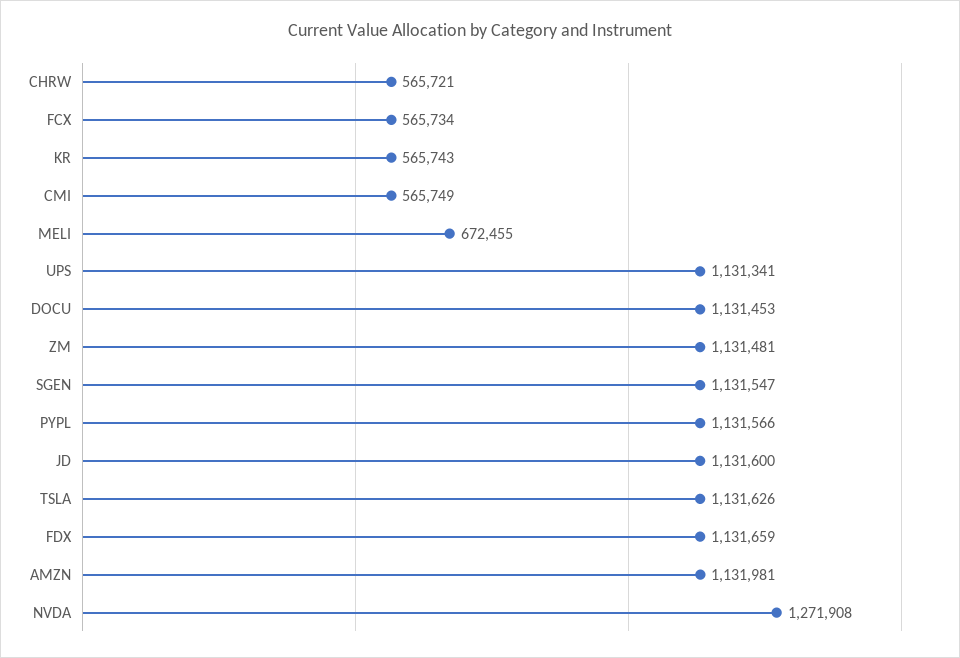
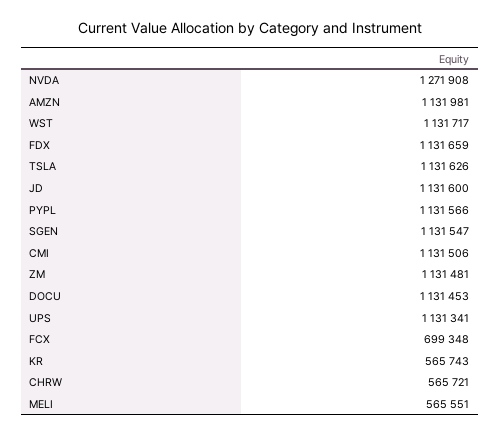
FCX: 565734 -> 699348
CMI: 565749 -> 1131506
MELI: 672455 -> 565551
WST: none -> 1131717

